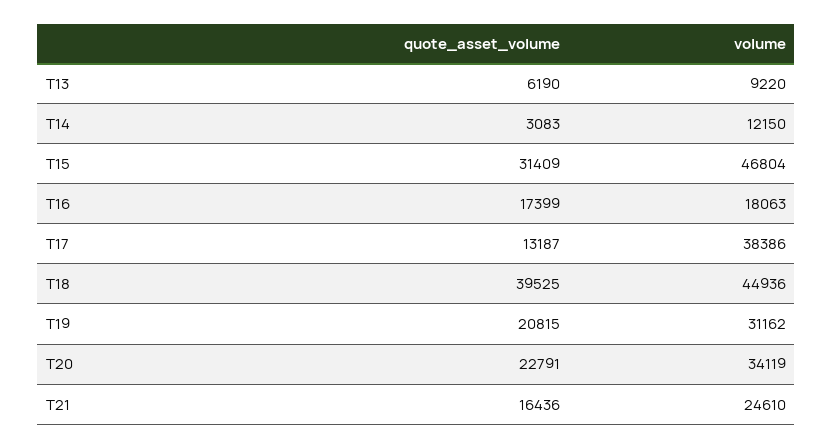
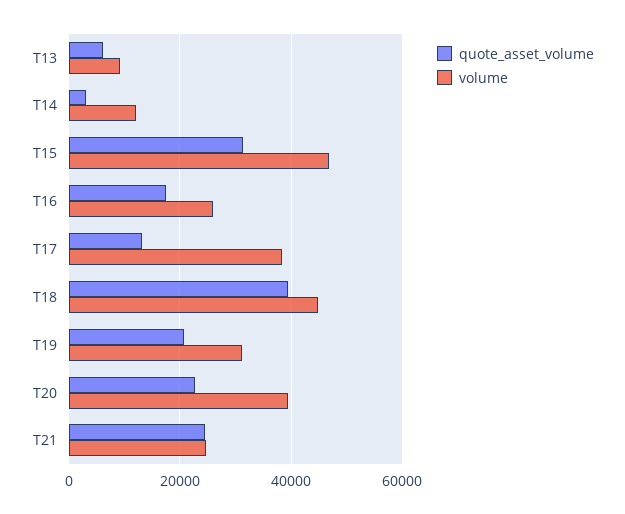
volume, T16: 18063 -> 26000
volume, T20: 34119 -> 40000
quote_asset_volume, T21: 16436 -> 24000

